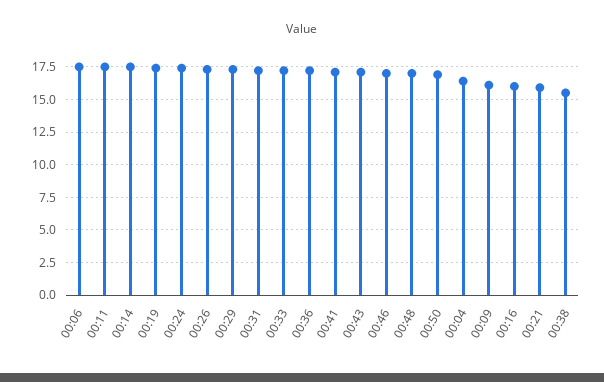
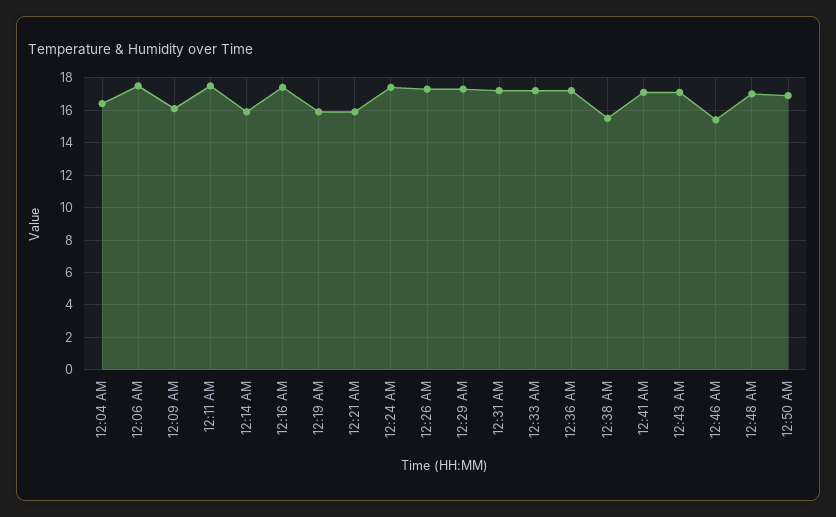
00:14: 17.5 -> 16
00:19: 17.5 -> 16
00:46: 17 -> 15.5
00:16: 16 -> 17.5

